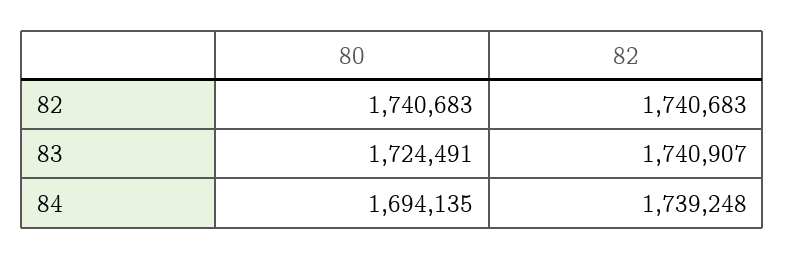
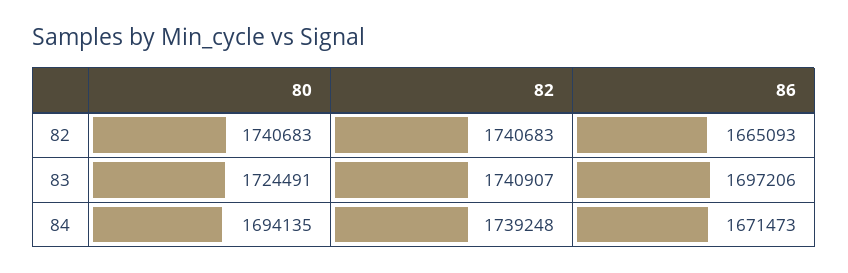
86, 82: none -> 1665093
86, 83: none -> 1697206
86, 84: none -> 1671473

